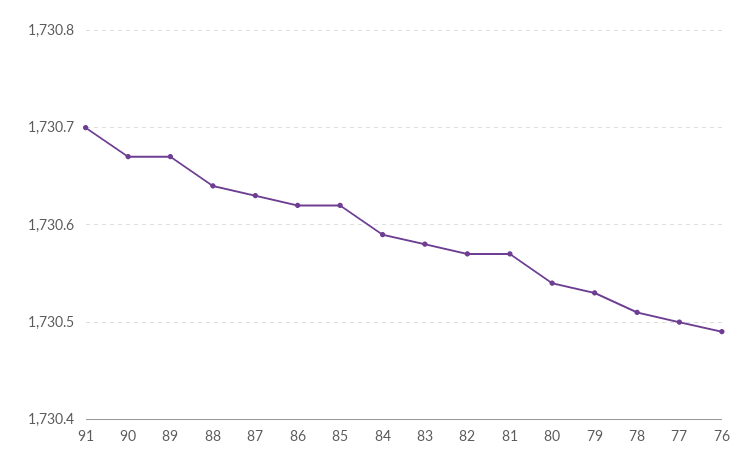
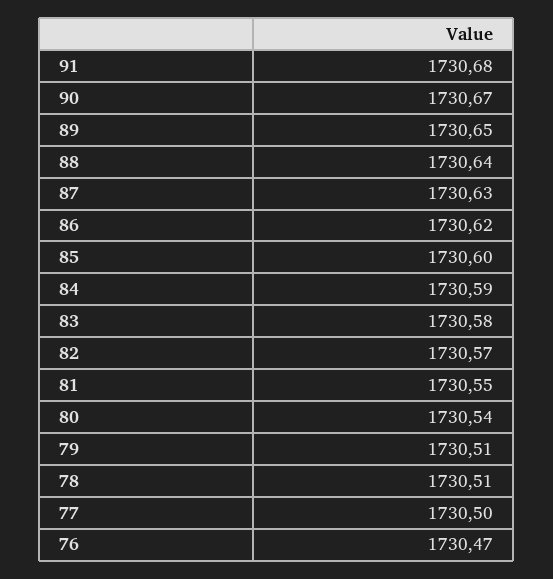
91: 1730.7 -> 1730.68
89: 1730.67 -> 1730.65
85: 1730.62 -> 1730.6
81: 1730.57 -> 1730.55
79: 1730.53 -> 1730.51
76: 1730.49 -> 1730.47

